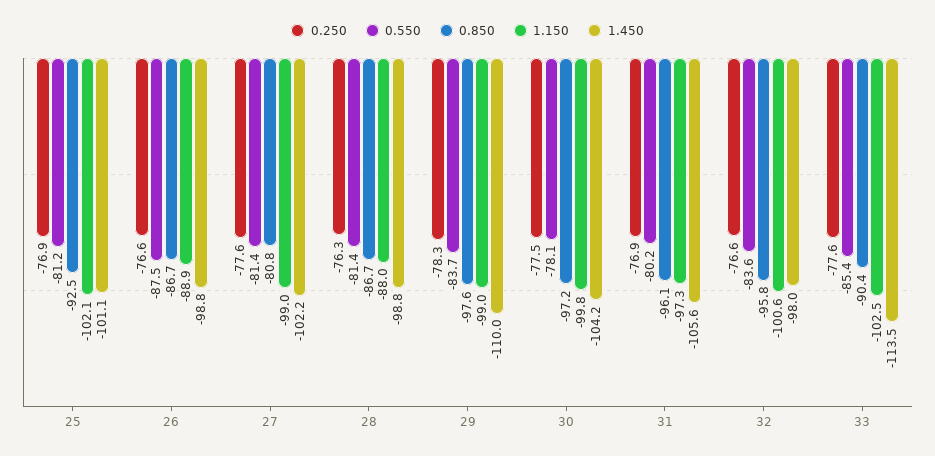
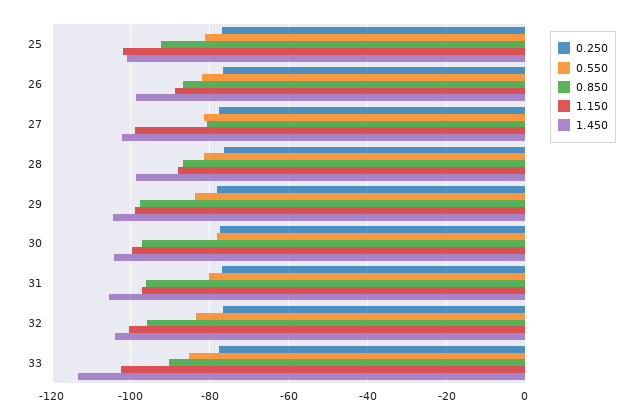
0.550, 26: -87.5 -> -82
1.450, 29: -110 -> -104
1.450, 32: -98 -> -104

